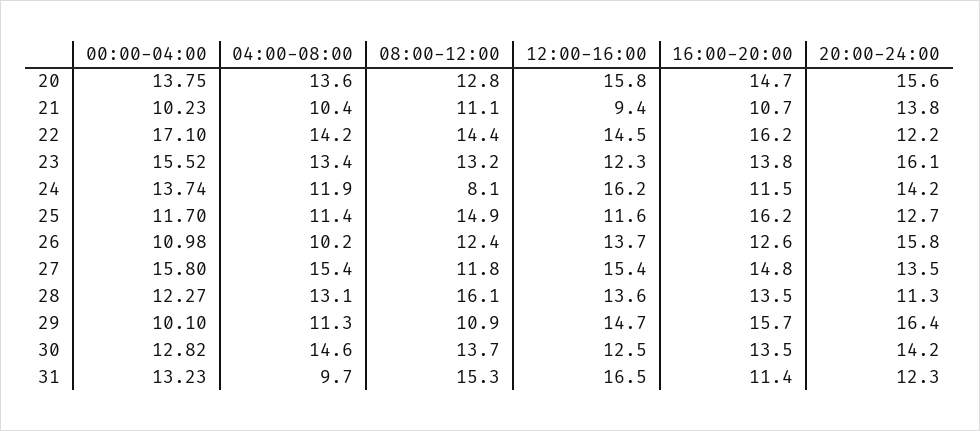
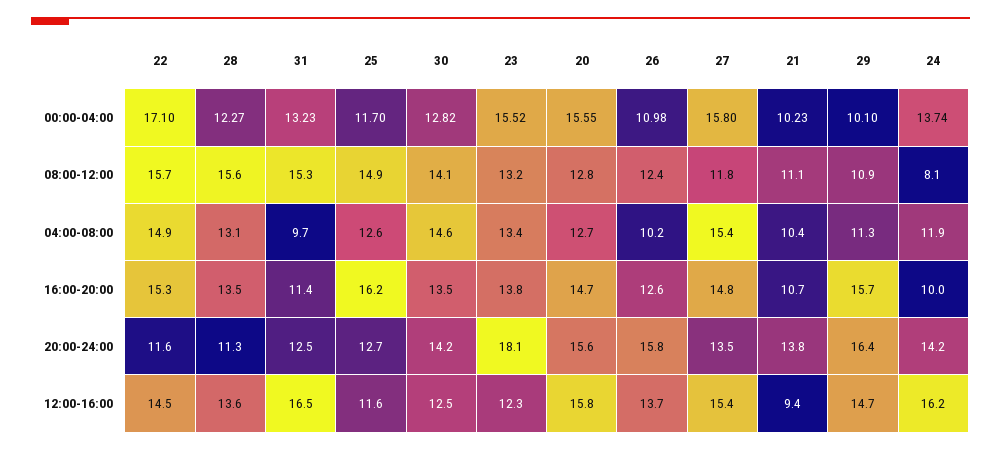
00:00-04:00, 20: 13.75 -> 15.55
04:00-08:00, 20: 13.6 -> 12.7
04:00-08:00, 22: 14.2 -> 14.9
08:00-12:00, 22: 14.4 -> 15.7
16:00-20:00, 22: 16.2 -> 15.3
20:00-24:00, 22: 12.2 -> 11.6
20:00-24:00, 23: 16.1 -> 18.1
16:00-20:00, 24: 11.5 -> 10
04:00-08:00, 25: 11.4 -> 12.6
08:00-12:00, 28: 16.1 -> 15.6
08:00-12:00, 30: 13.7 -> 14.1
20:00-24:00, 31: 12.3 -> 12.5

